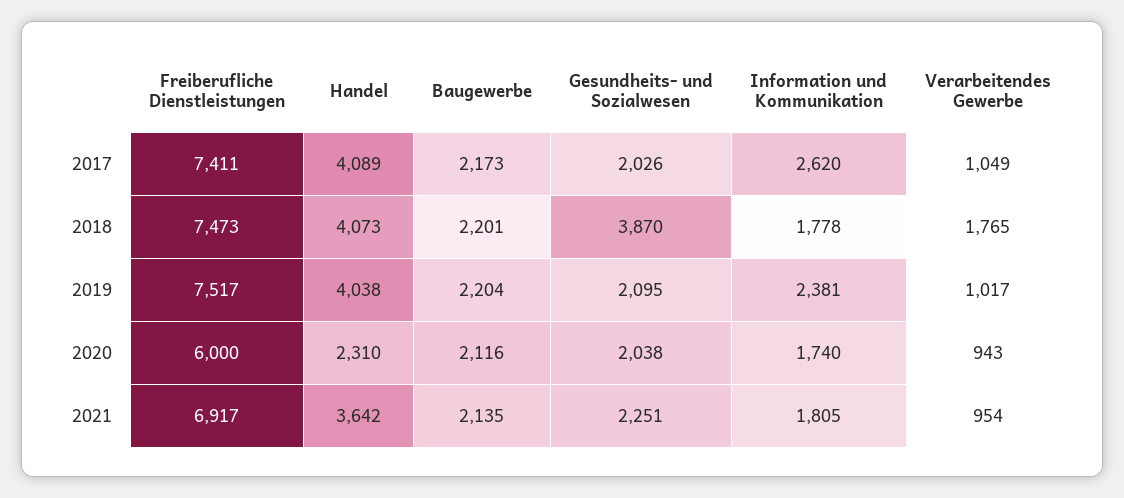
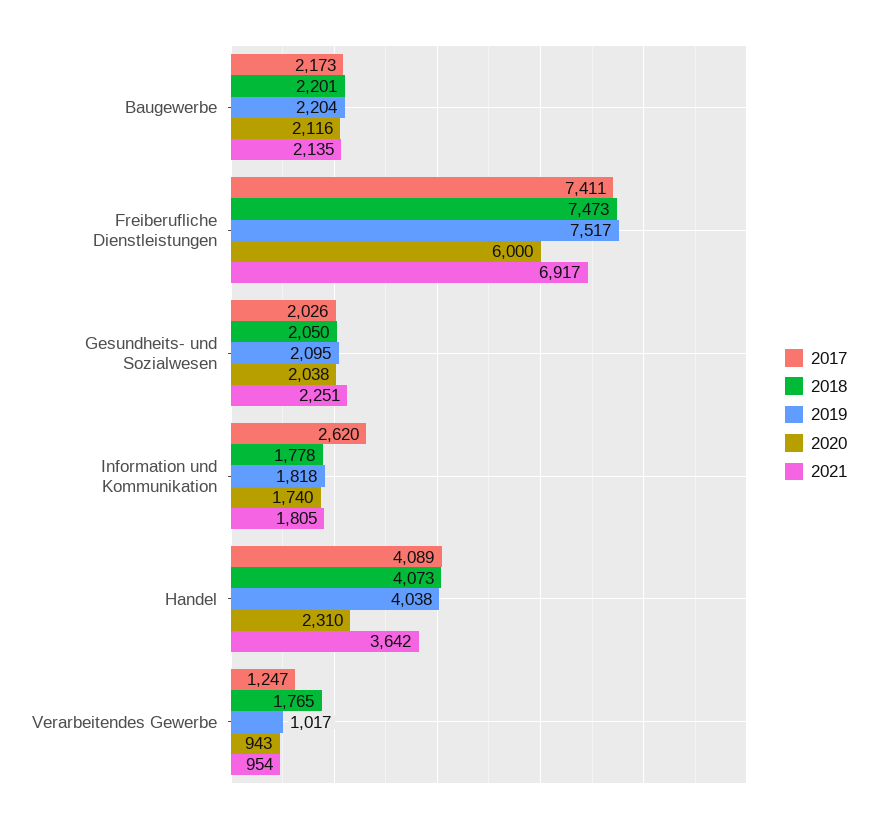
2017, Verarbeitendes Gewerbe: 1049 -> 1247
2018, Gesundheits- und Sozialwesen: 3870 -> 2050
2019, Information und Kommunikation: 2381 -> 1818

